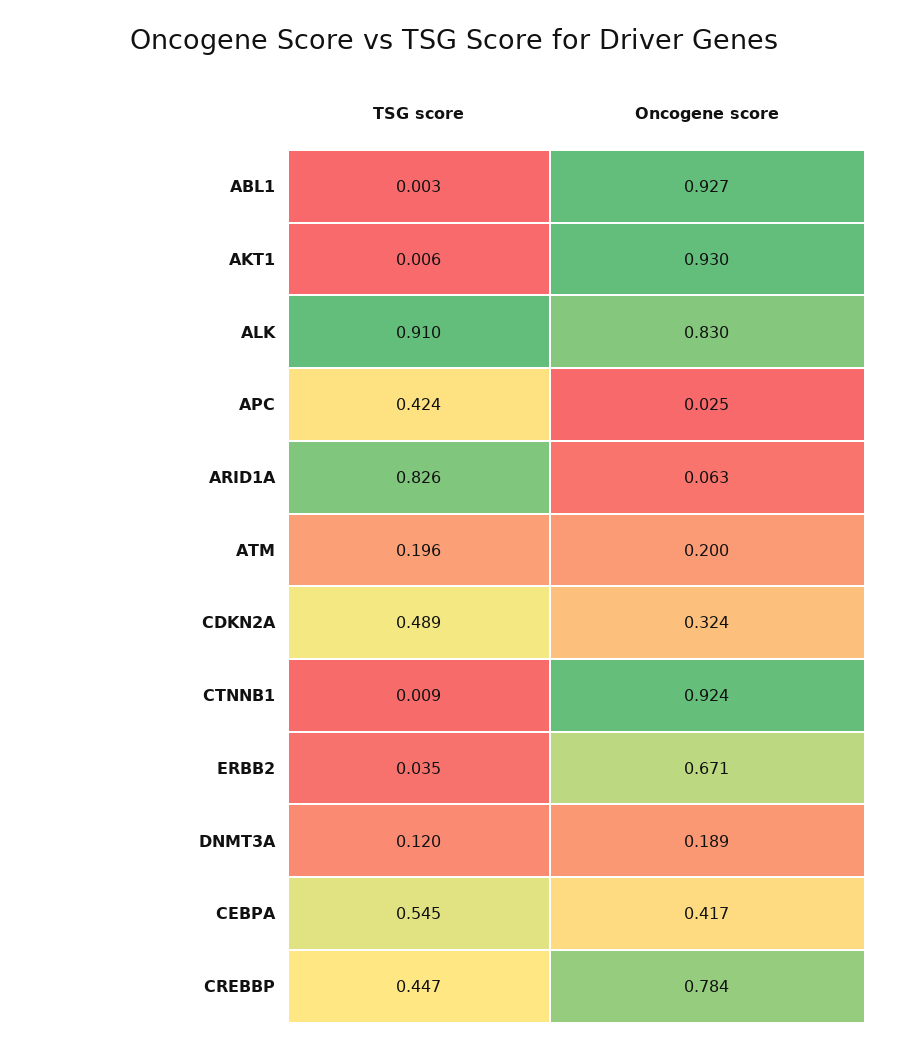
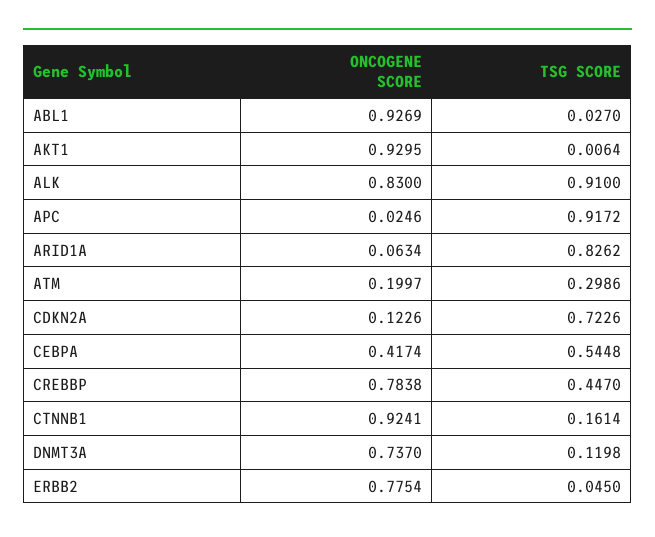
TSG score, ABL1: 0.003 -> 0.027
TSG score, APC: 0.424 -> 0.9172
TSG score, ATM: 0.196 -> 0.2986
TSG score, CDKN2A: 0.489 -> 0.7226
Oncogene score, CDKN2A: 0.324 -> 0.1226
TSG score, CTNNB1: 0.009 -> 0.1614
TSG score, ERBB2: 0.035 -> 0.045
Oncogene score, ERBB2: 0.671 -> 0.7754
Oncogene score, DNMT3A: 0.189 -> 0.737

